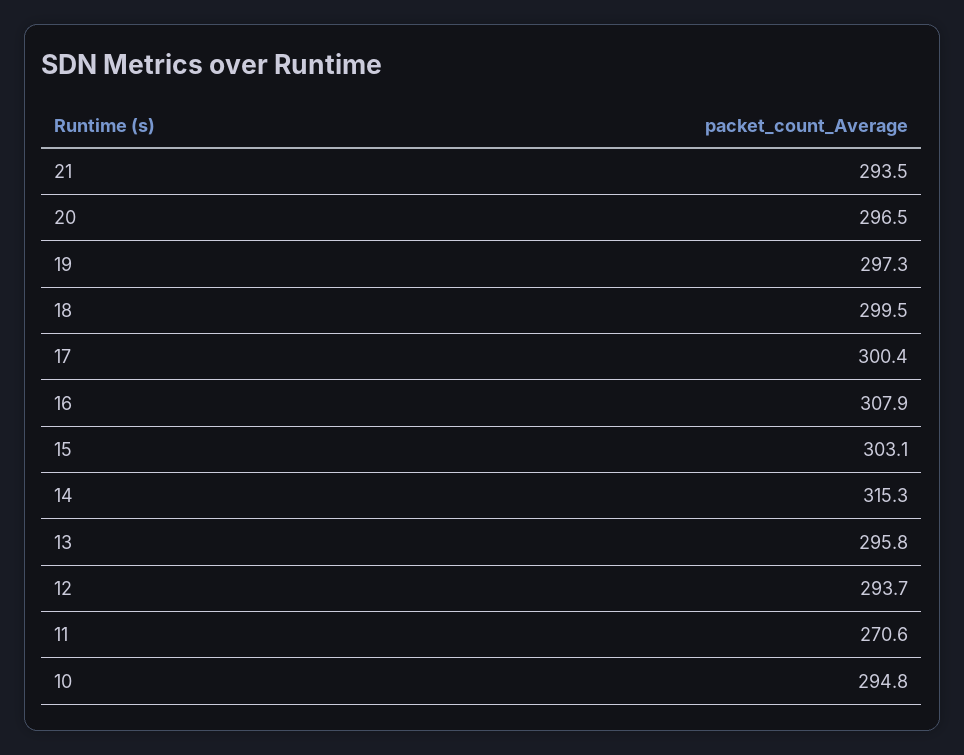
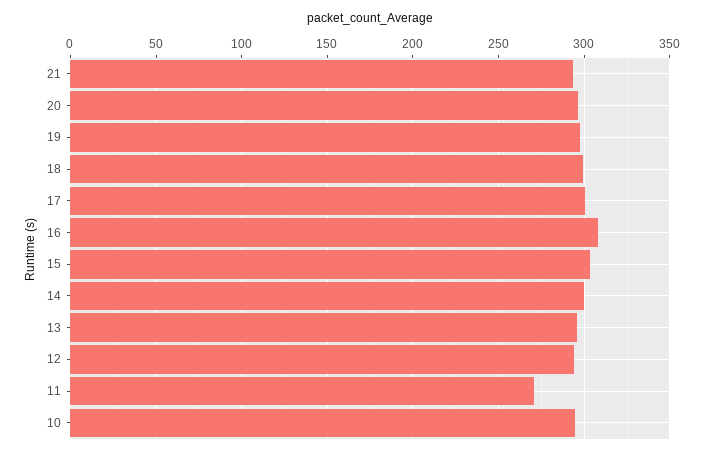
14: 315.3 -> 300

